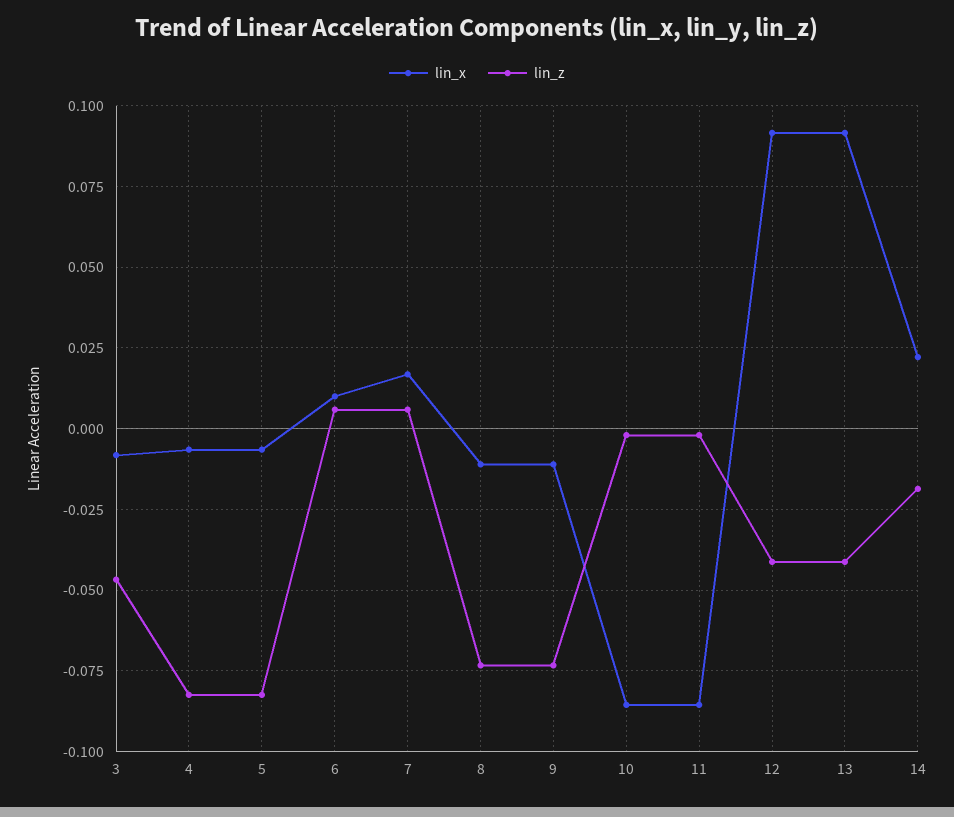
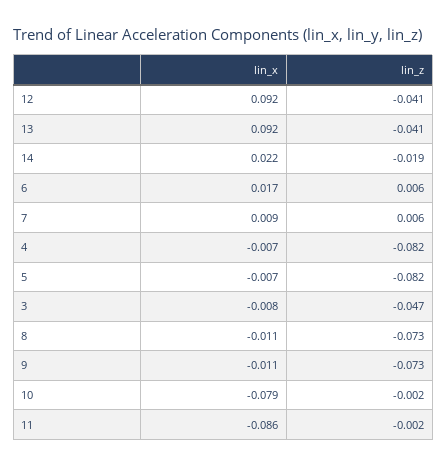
lin_x, 6: 0.01 -> 0.017
lin_x, 7: 0.0175 -> 0.009
lin_x, 10: -0.085 -> -0.079

